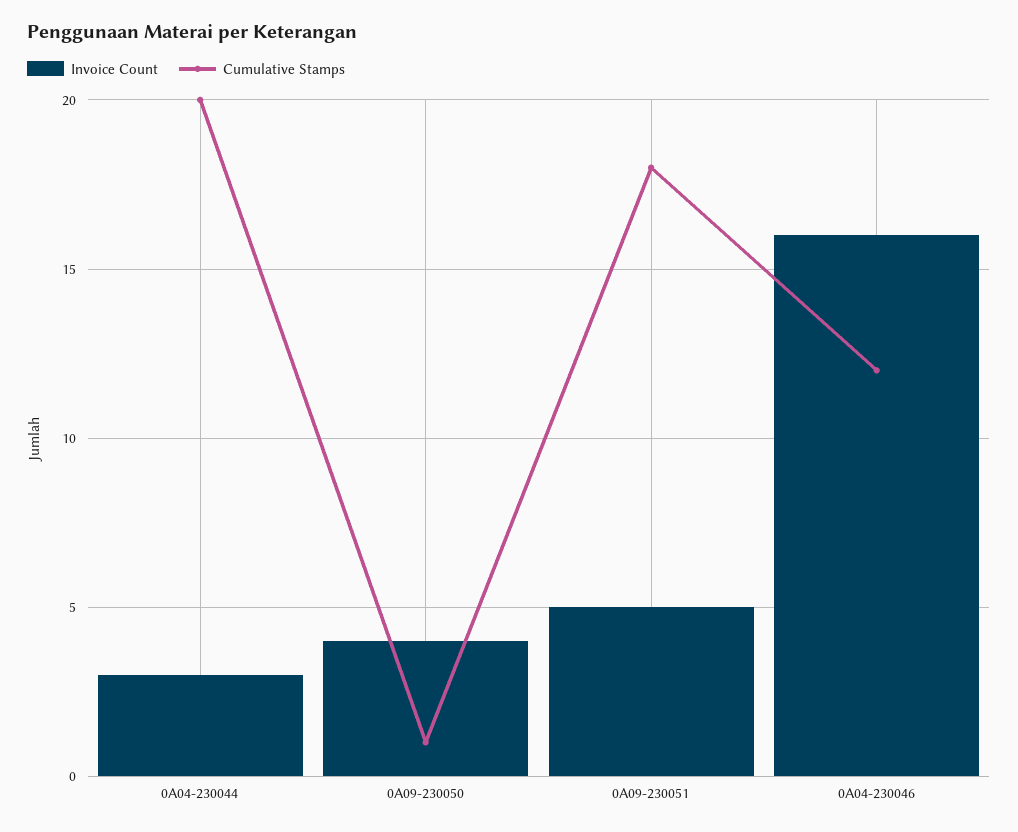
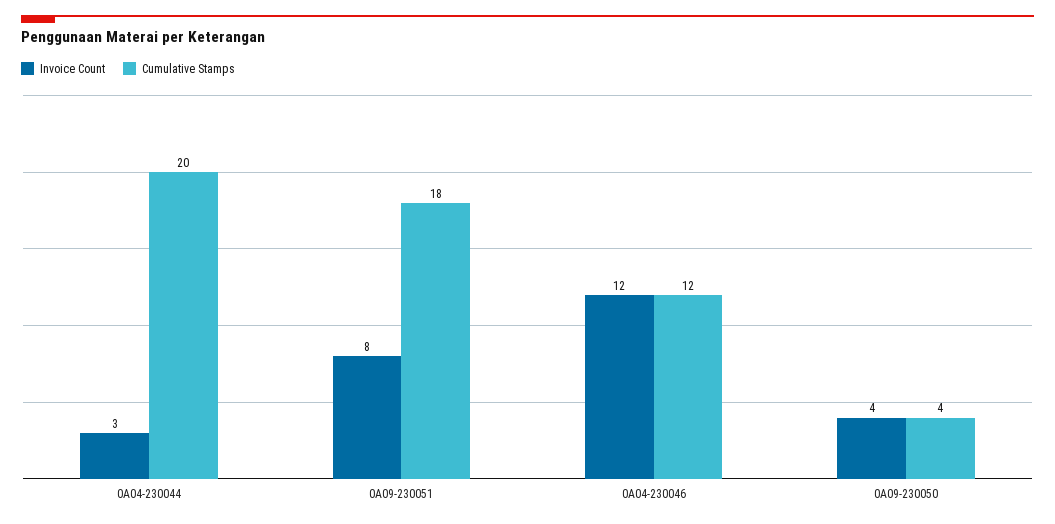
Cumulative Stamps, 0A09-230050: 1 -> 4
Invoice Count, 0A09-230051: 5 -> 8
Invoice Count, 0A04-230046: 16 -> 12

